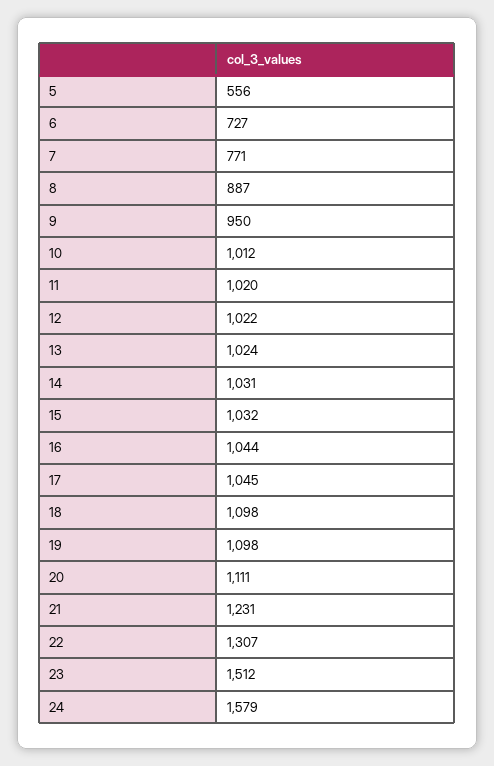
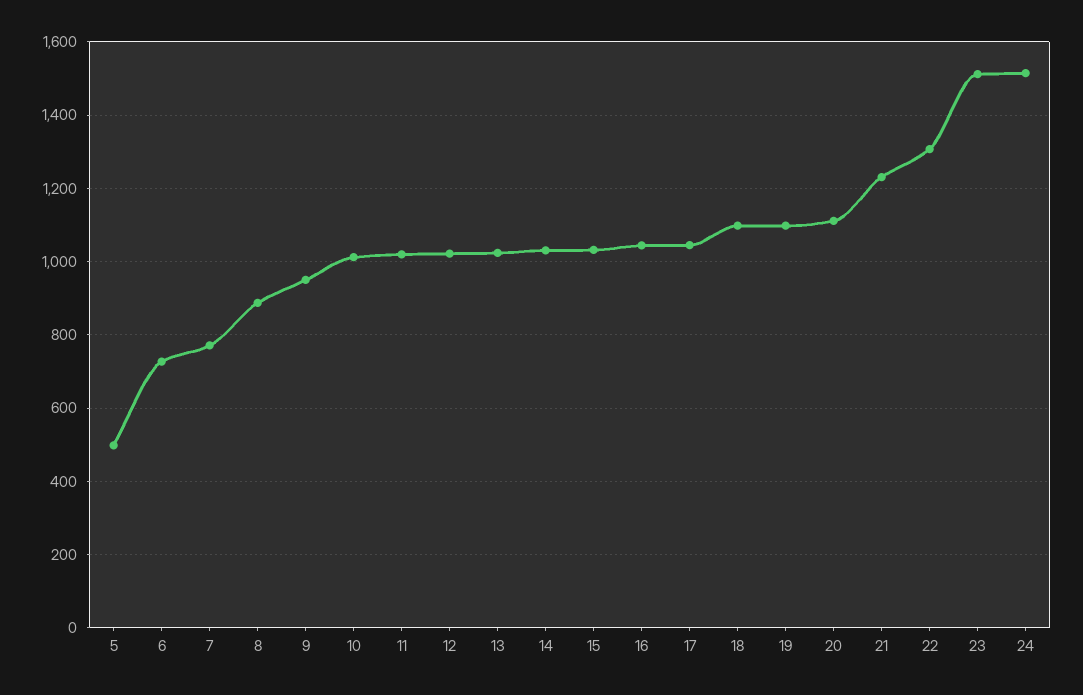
5: 556 -> 500
24: 1579 -> 1520

